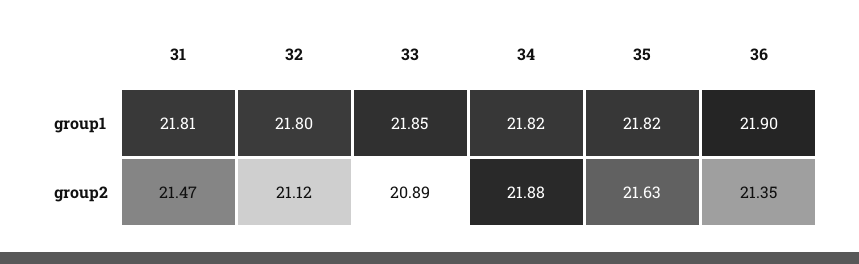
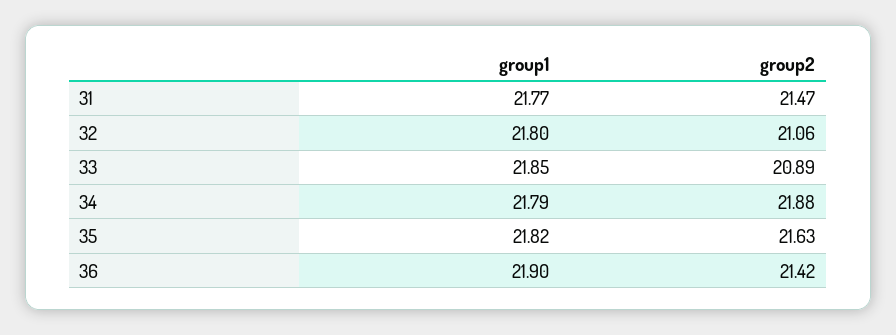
31, group1: 21.81 -> 21.77
34, group1: 21.82 -> 21.79
32, group2: 21.12 -> 21.06
36, group2: 21.35 -> 21.42

